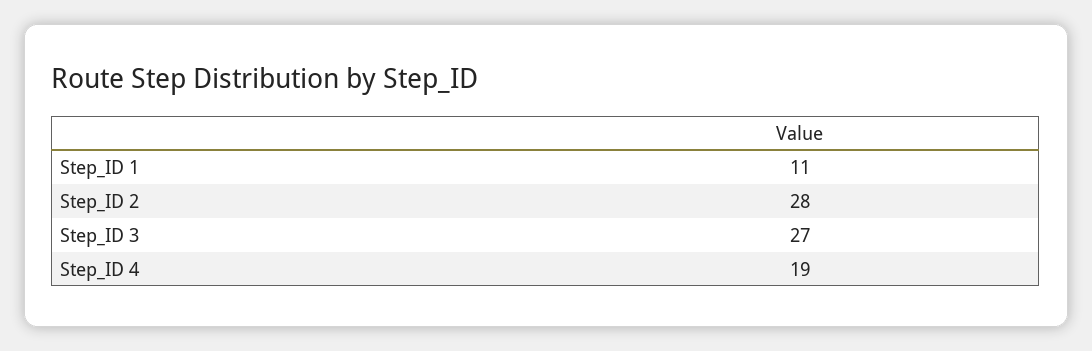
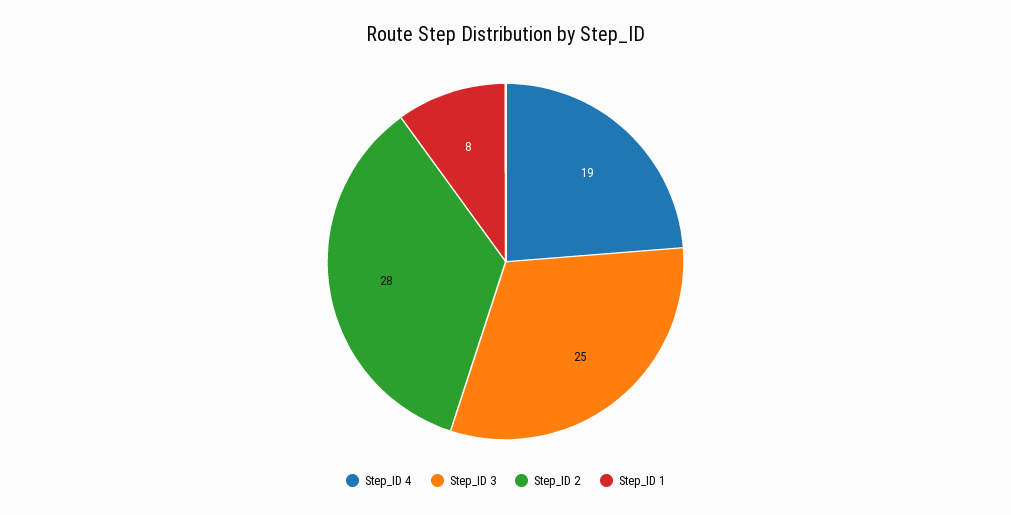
Step_ID 1: 11 -> 8
Step_ID 3: 27 -> 25

